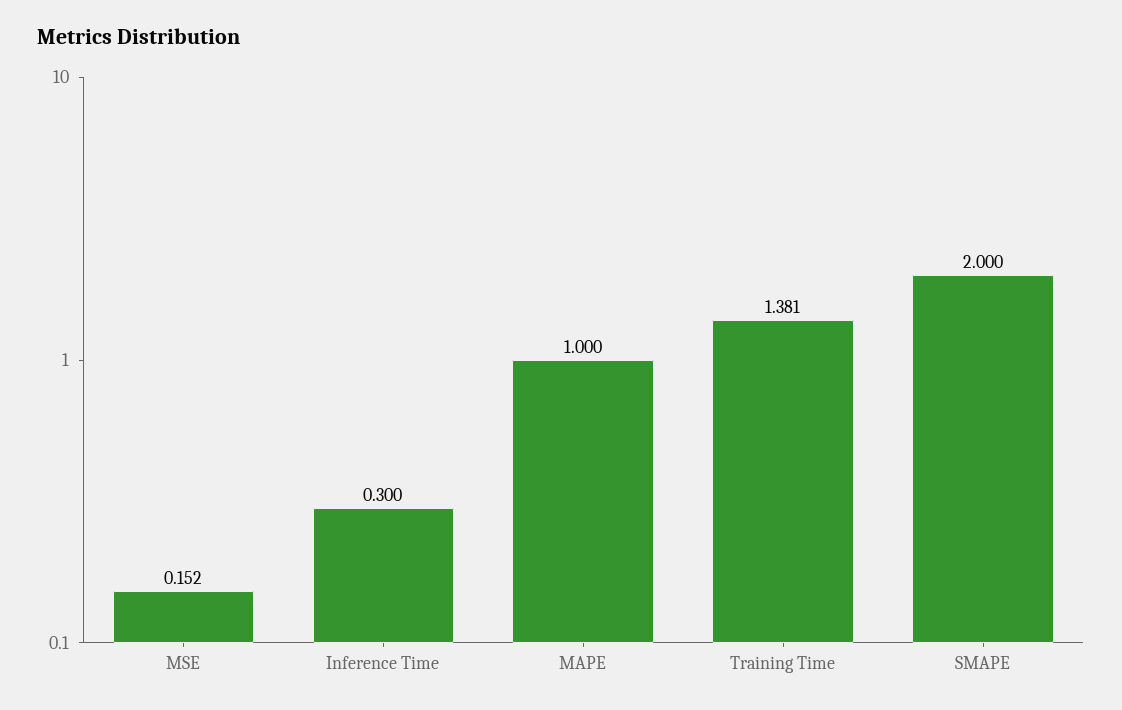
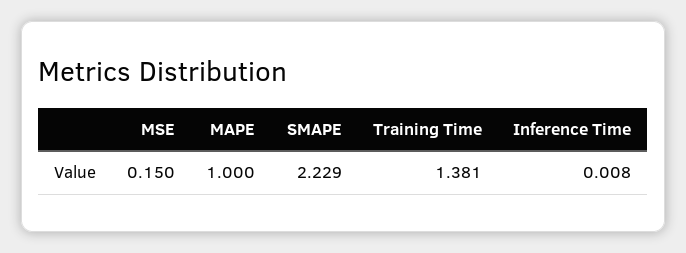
MSE: 0.152 -> 0.15
Inference Time: 0.3 -> 0.008
SMAPE: 2 -> 2.229

